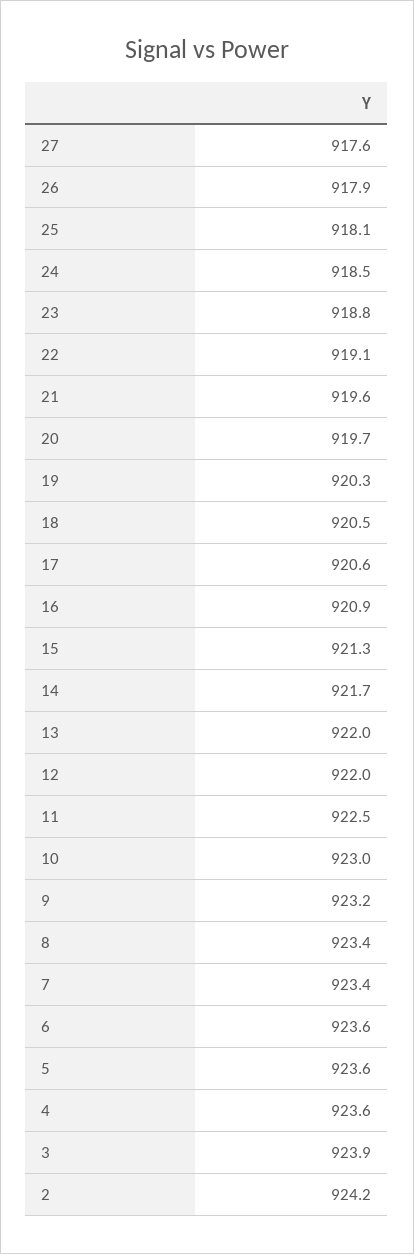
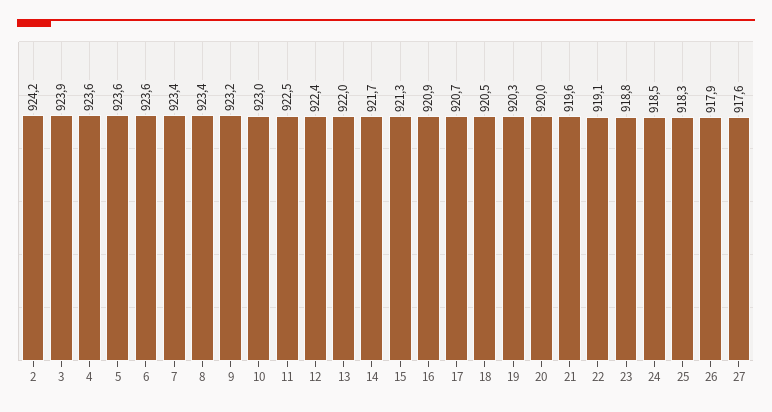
25: 918.1 -> 918.3
20: 919.7 -> 920
17: 920.6 -> 920.7
12: 922 -> 922.4

